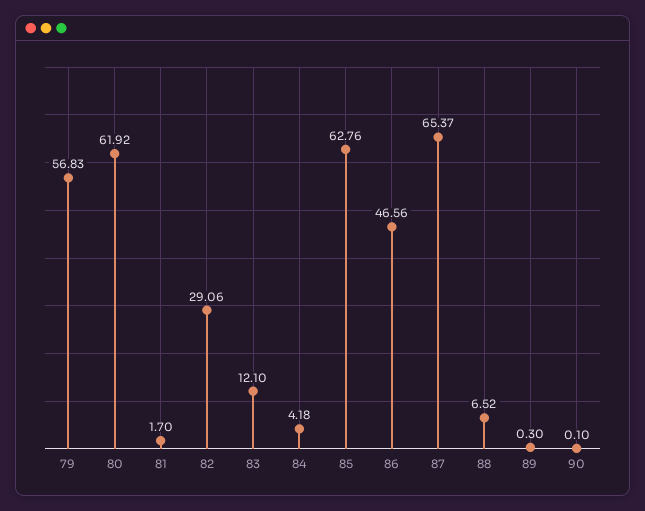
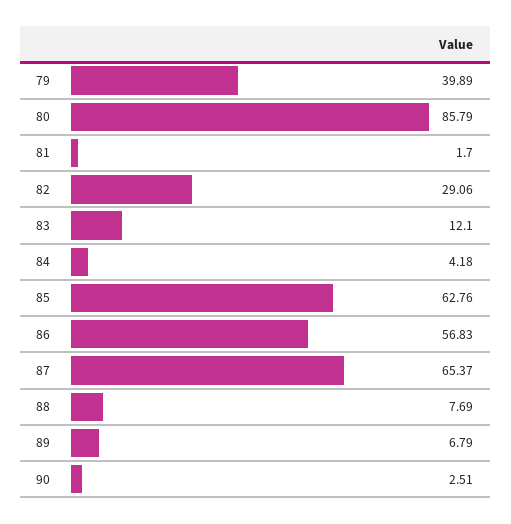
79: 56.83 -> 39.89
80: 61.92 -> 85.79
86: 46.56 -> 56.83
88: 6.52 -> 7.69
89: 0.3 -> 6.79
90: 0.1 -> 2.51

